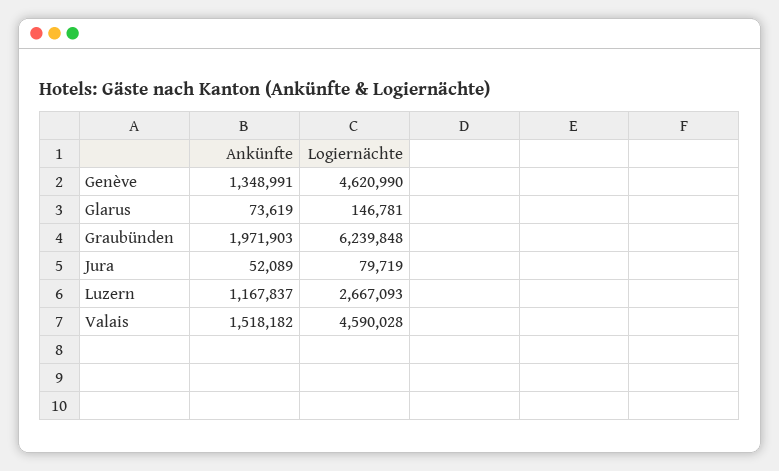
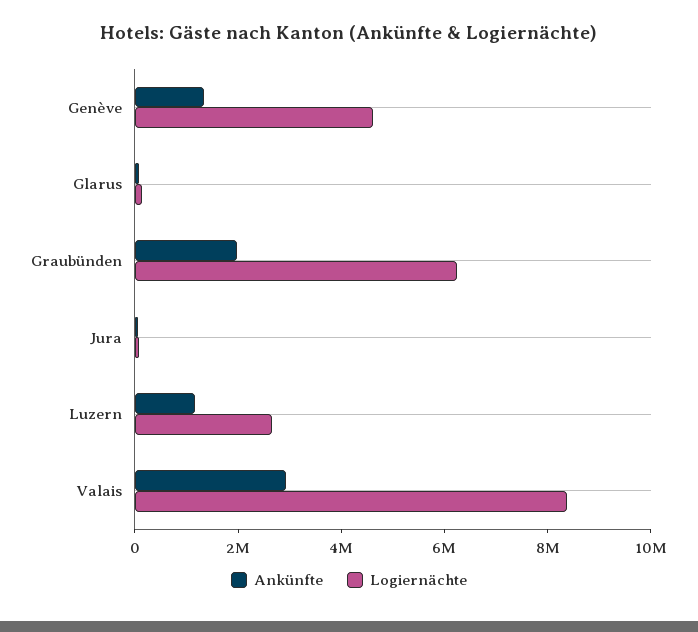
Ankünfte, Valais: 1518182 -> 3000000
Logiernächte, Valais: 4590028 -> 8500000

